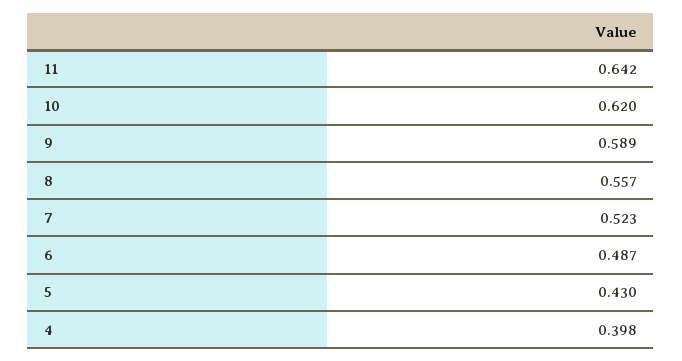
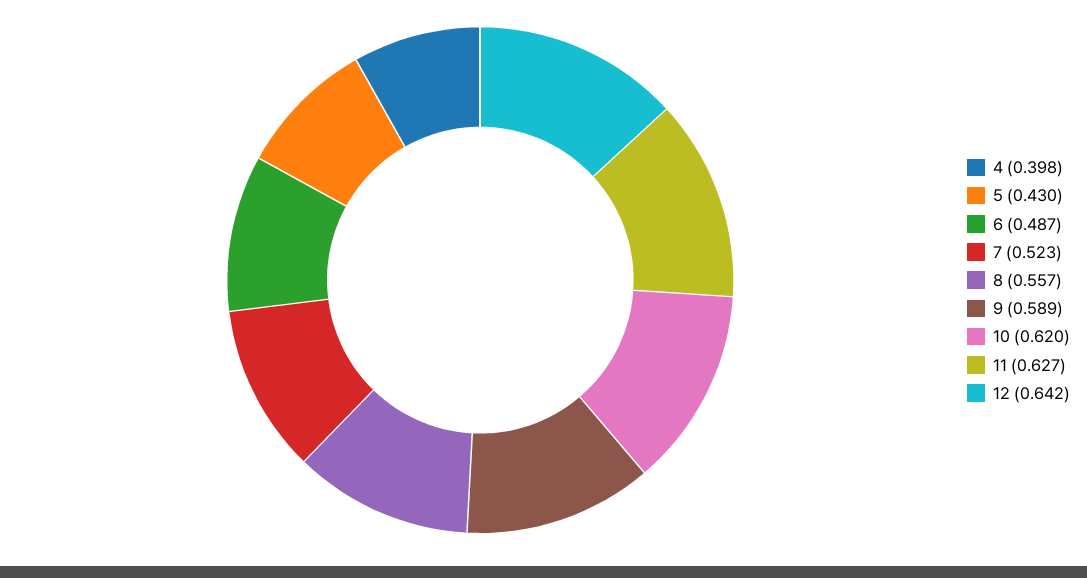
11: 0.642 -> 0.627
12: none -> 0.642

